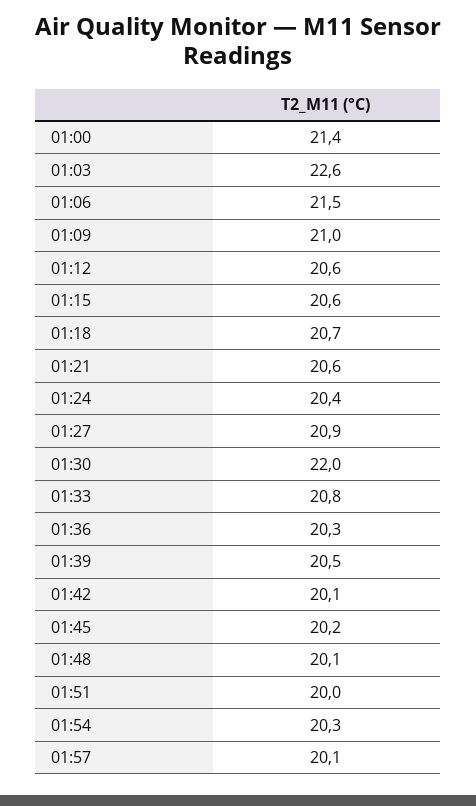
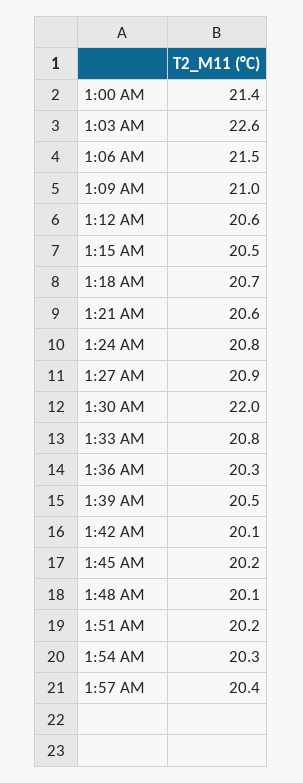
01:15: 20.6 -> 20.5
01:24: 20.4 -> 20.8
01:51: 20 -> 20.2
01:57: 20.1 -> 20.4

